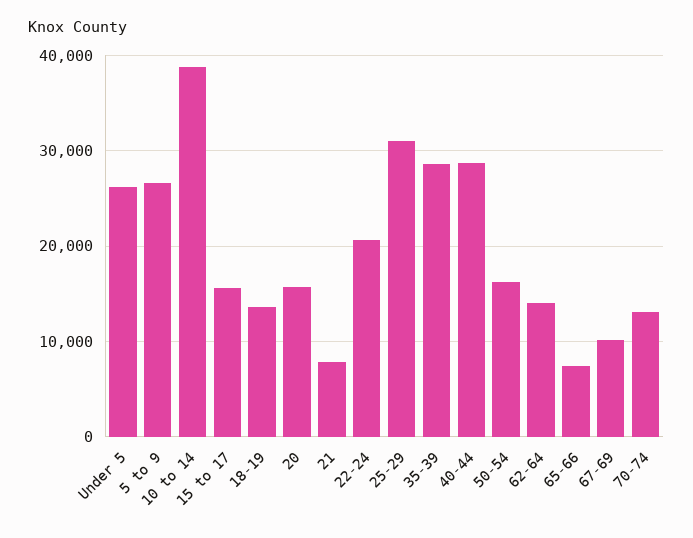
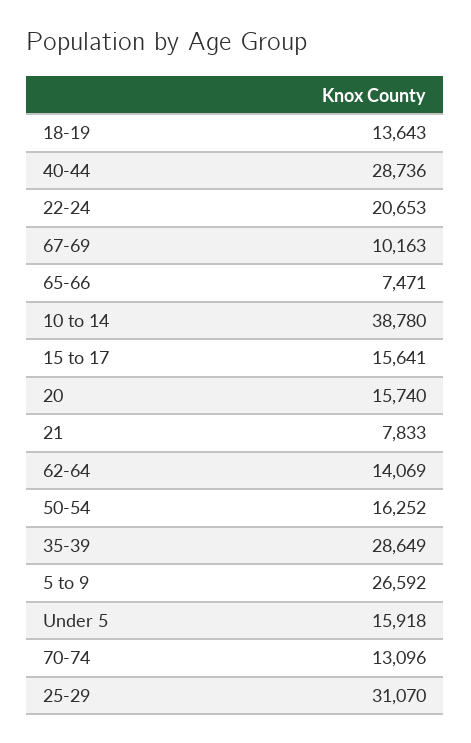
Under 5: 26000 -> 15918

